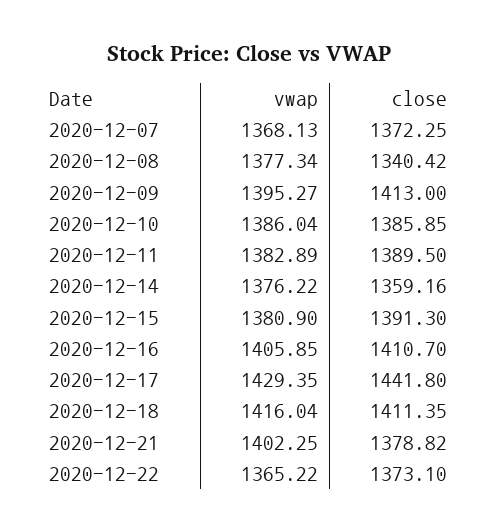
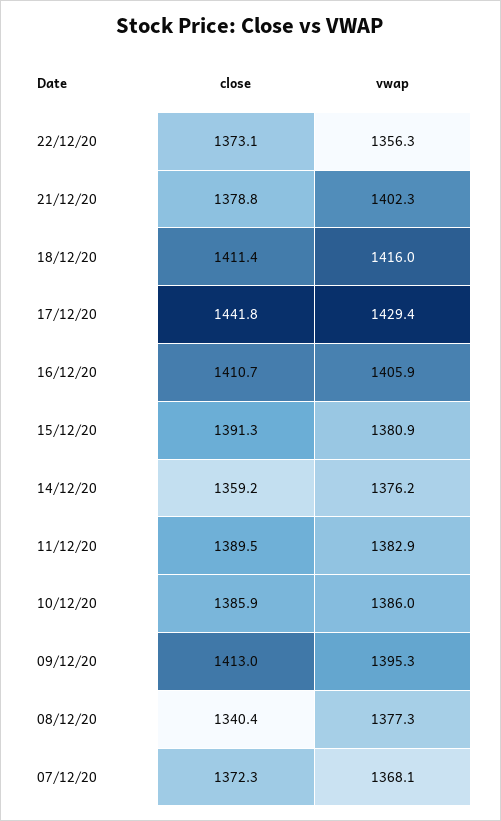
vwap, 2020-12-22: 1365.22 -> 1356.3

